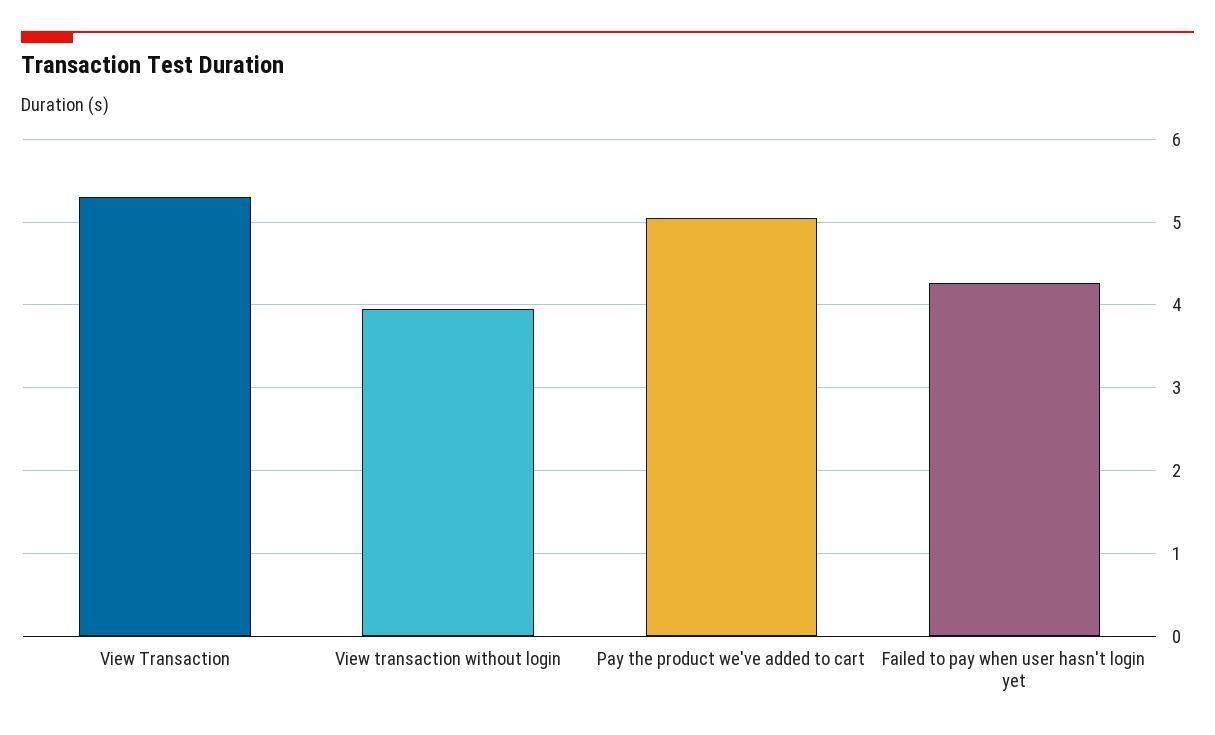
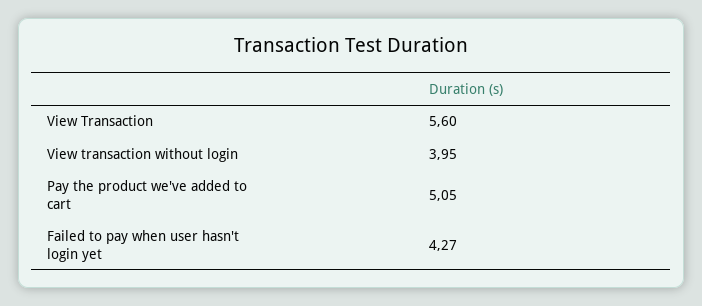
View Transaction: 5.3 -> 5.6

